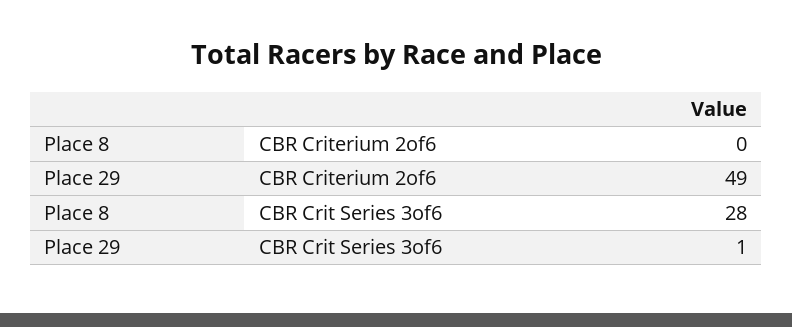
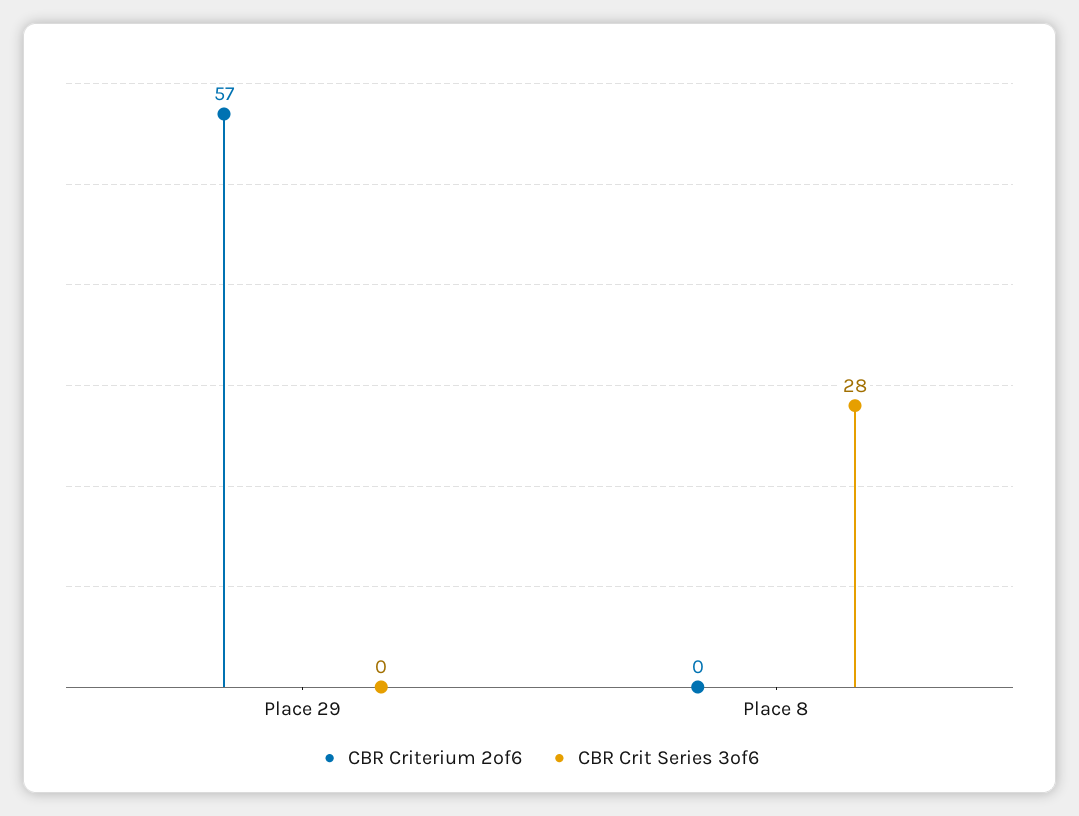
CBR Criterium 2of6, Place 29: 49 -> 57
CBR Crit Series 3of6, Place 29: 1 -> 0

